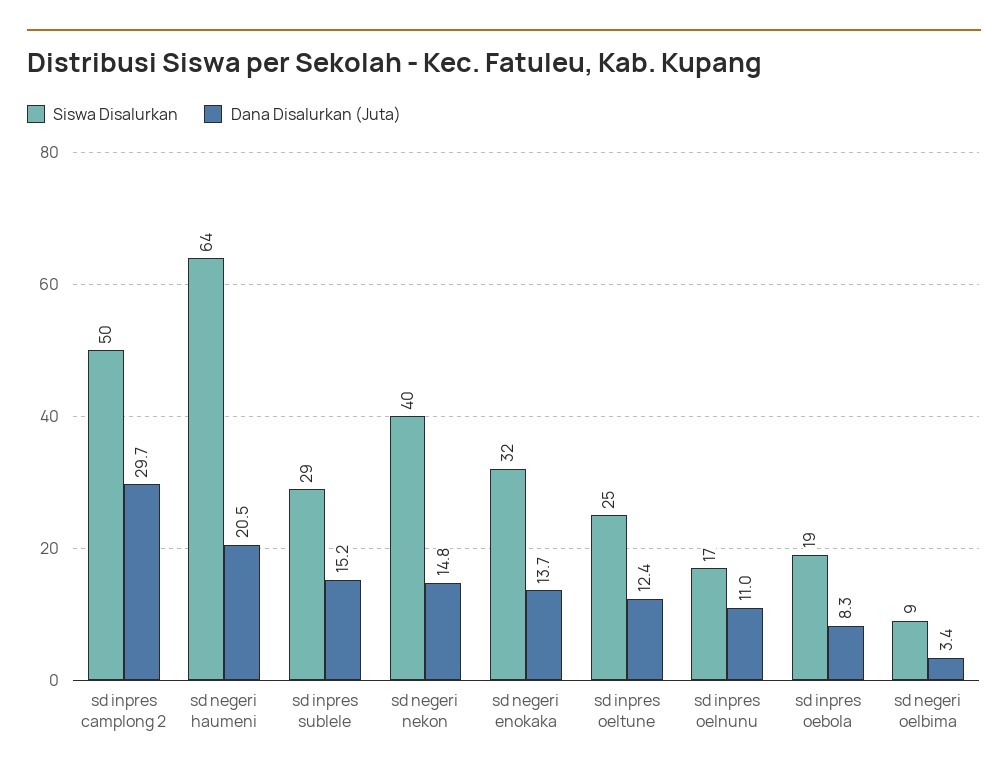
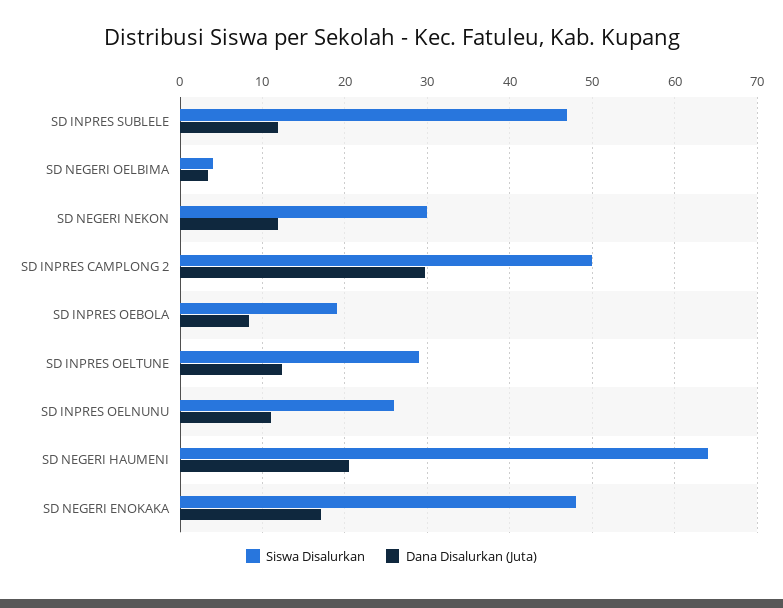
Siswa Disalurkan, sd inpres sublele: 29 -> 47
Dana Disalurkan (Juta), sd inpres sublele: 15.2 -> 12
Siswa Disalurkan, sd negeri nekon: 40 -> 30
Dana Disalurkan (Juta), sd negeri nekon: 14.8 -> 12
Siswa Disalurkan, sd negeri enokaka: 32 -> 48
Dana Disalurkan (Juta), sd negeri enokaka: 13.7 -> 17
Siswa Disalurkan, sd inpres oeltune: 25 -> 29
Siswa Disalurkan, sd inpres oelnunu: 17 -> 26
Siswa Disalurkan, sd negeri oelbima: 9 -> 4

